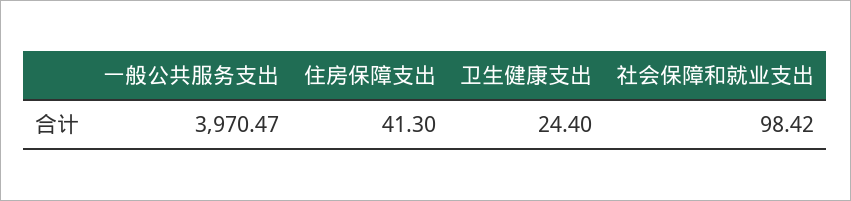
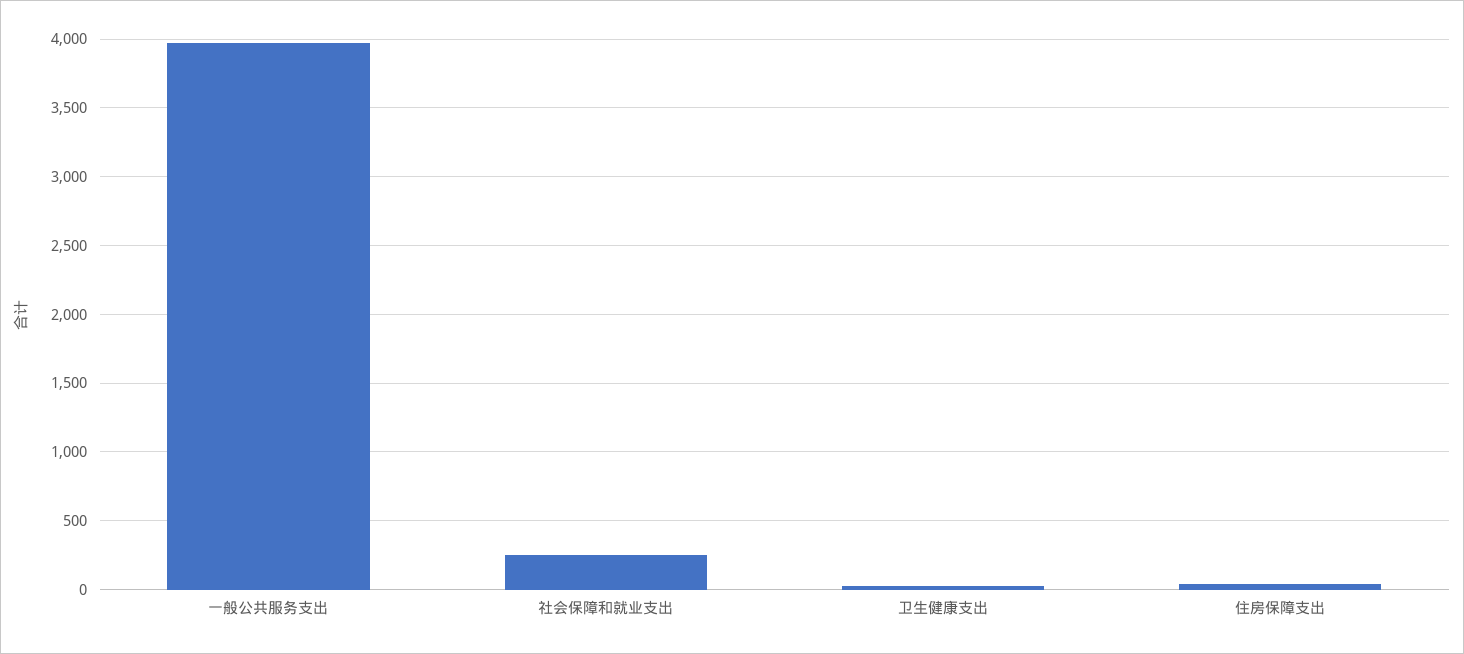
社会保障和就业支出: 98.42 -> 250

